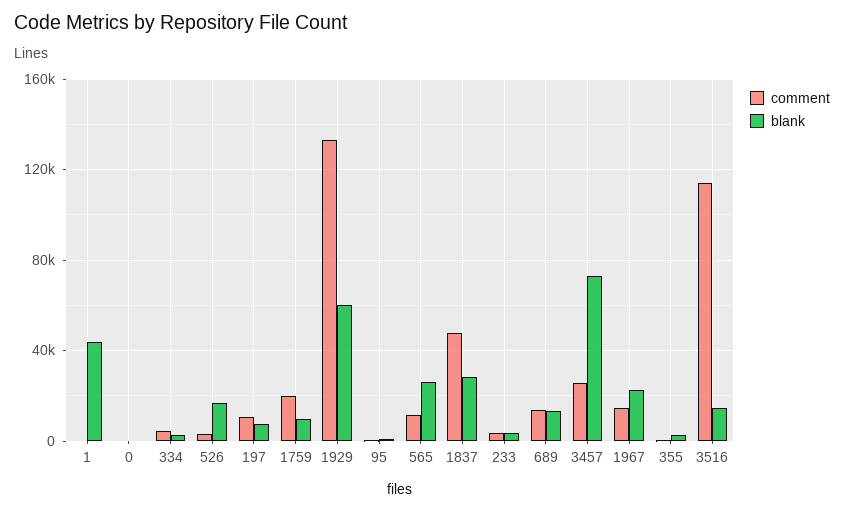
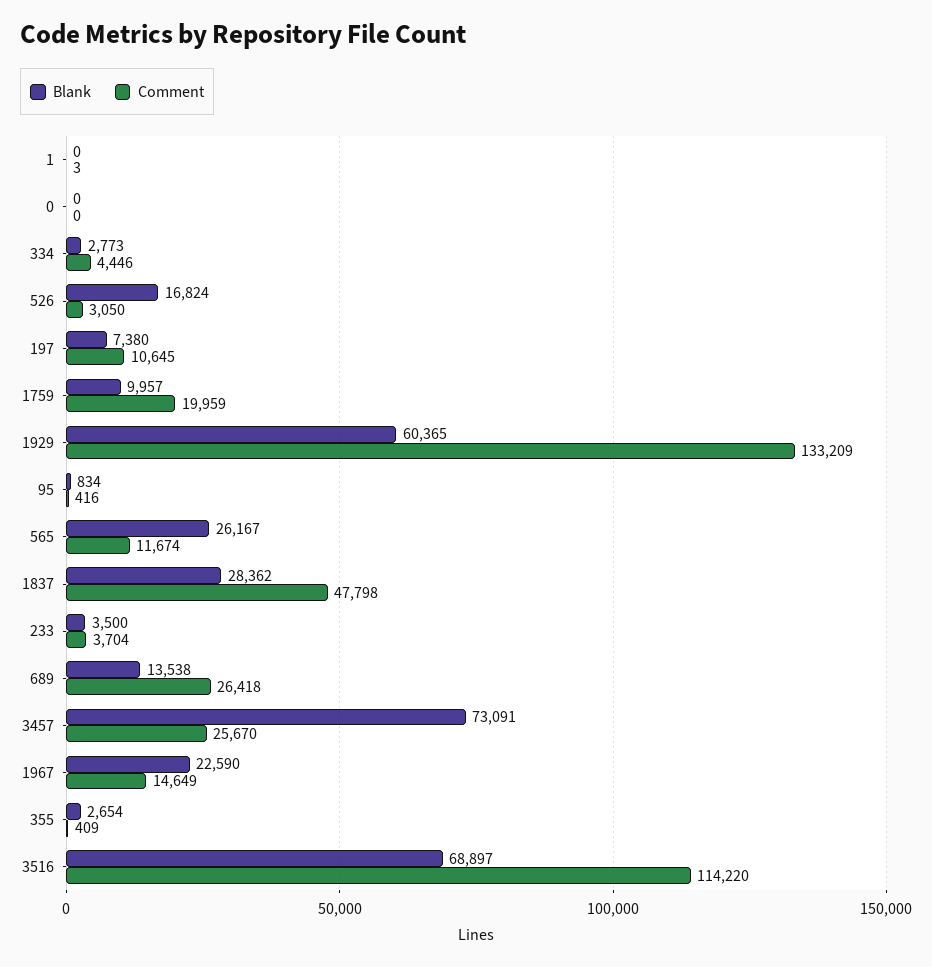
blank, 1: 45000 -> 0
comment, 689: 15000 -> 26418
blank, 3516: 15000 -> 68897

